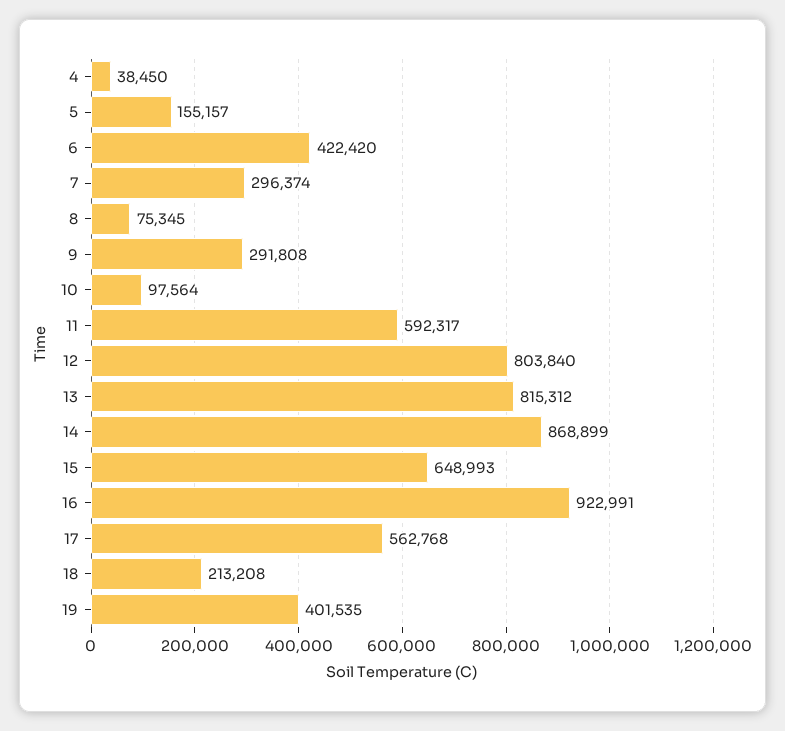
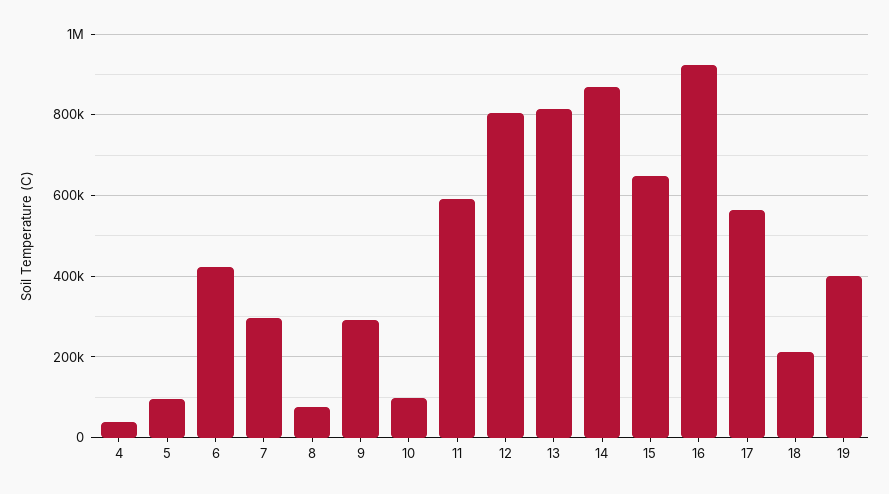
5: 155157 -> 100000

